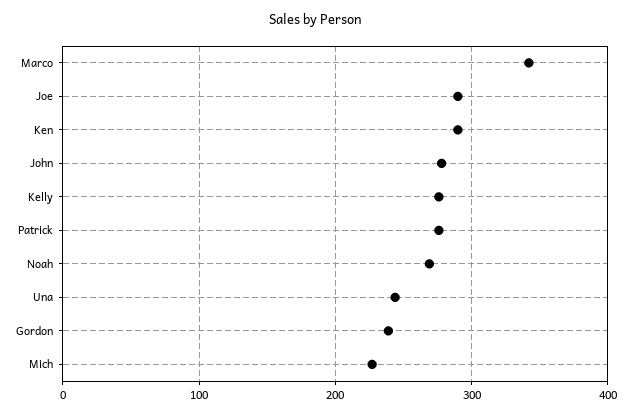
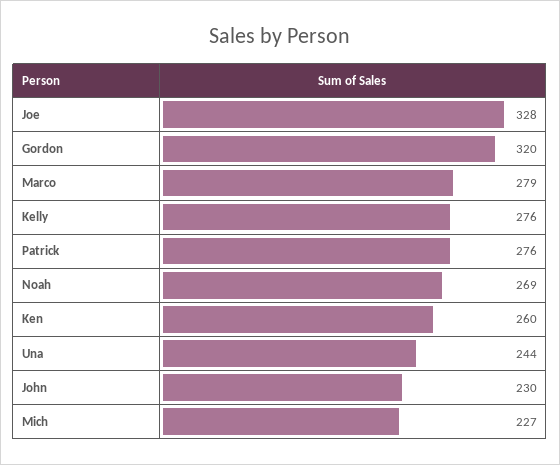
Marco: 340 -> 279
Joe: 290 -> 328
Ken: 290 -> 260
John: 280 -> 230
Gordon: 240 -> 320

